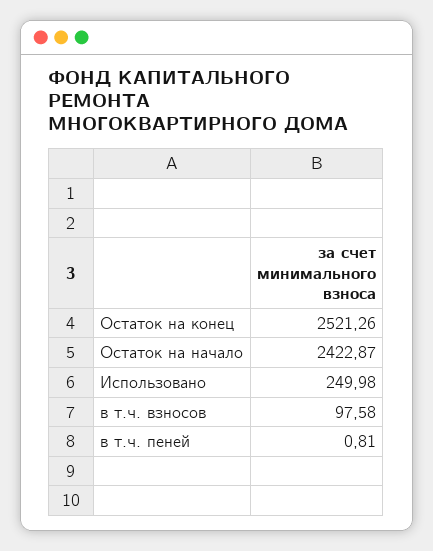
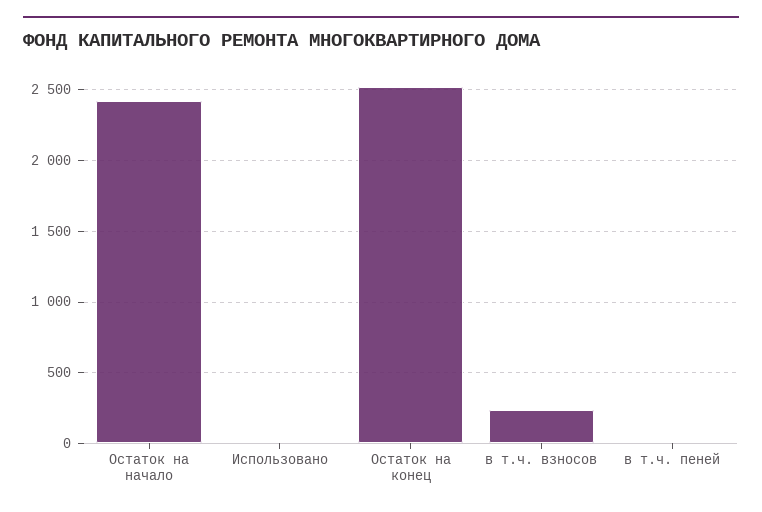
Использовано: 249.98 -> 0
в т.ч. взносов: 97.58 -> 250

